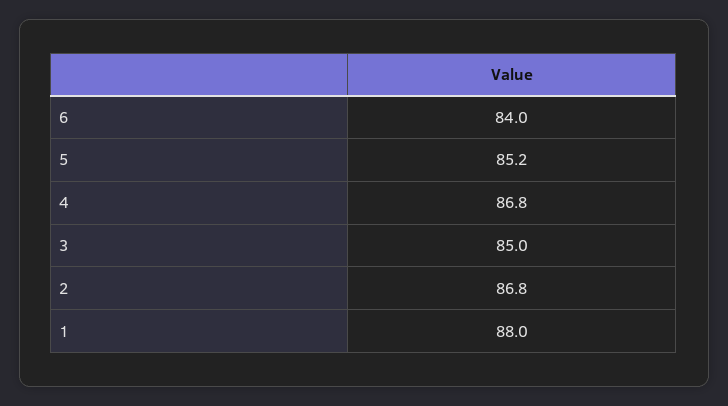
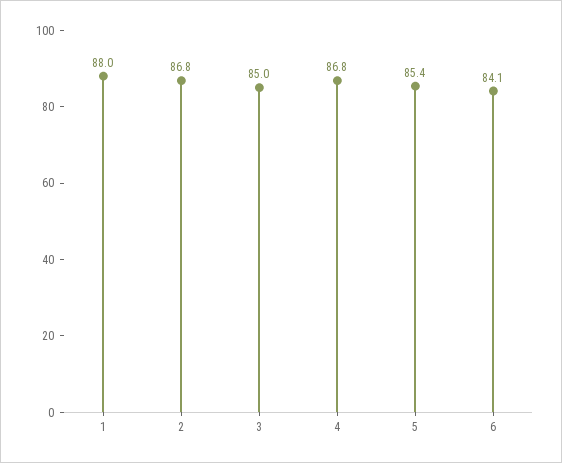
6: 84 -> 84.1
5: 85.2 -> 85.4

